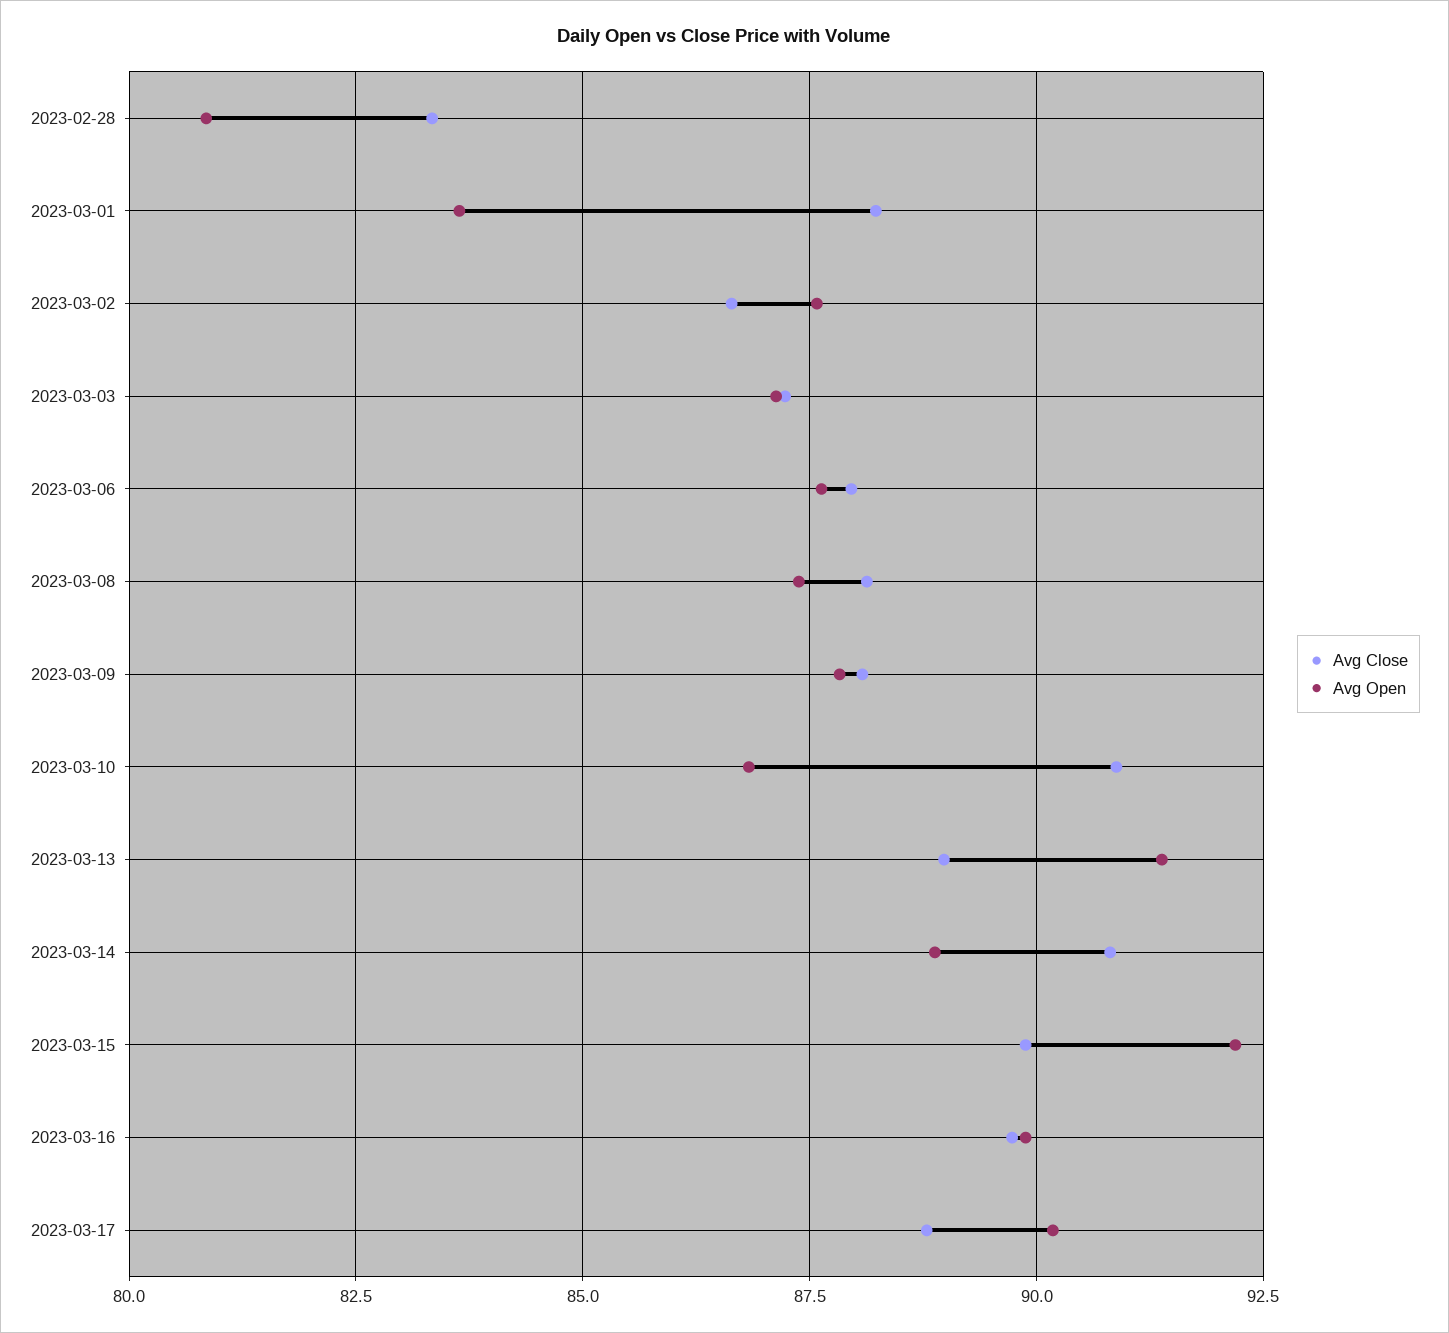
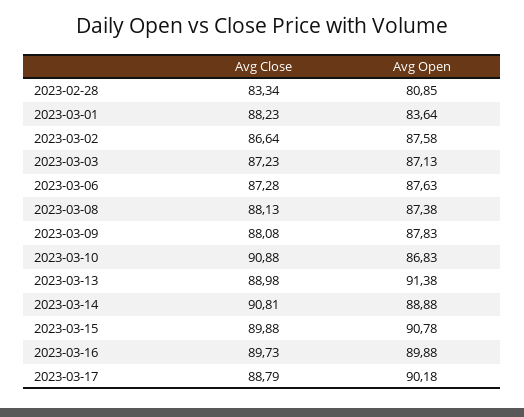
Avg Close, 2023-03-06: 88 -> 87.28
Avg Open, 2023-03-15: 92.25 -> 90.78

